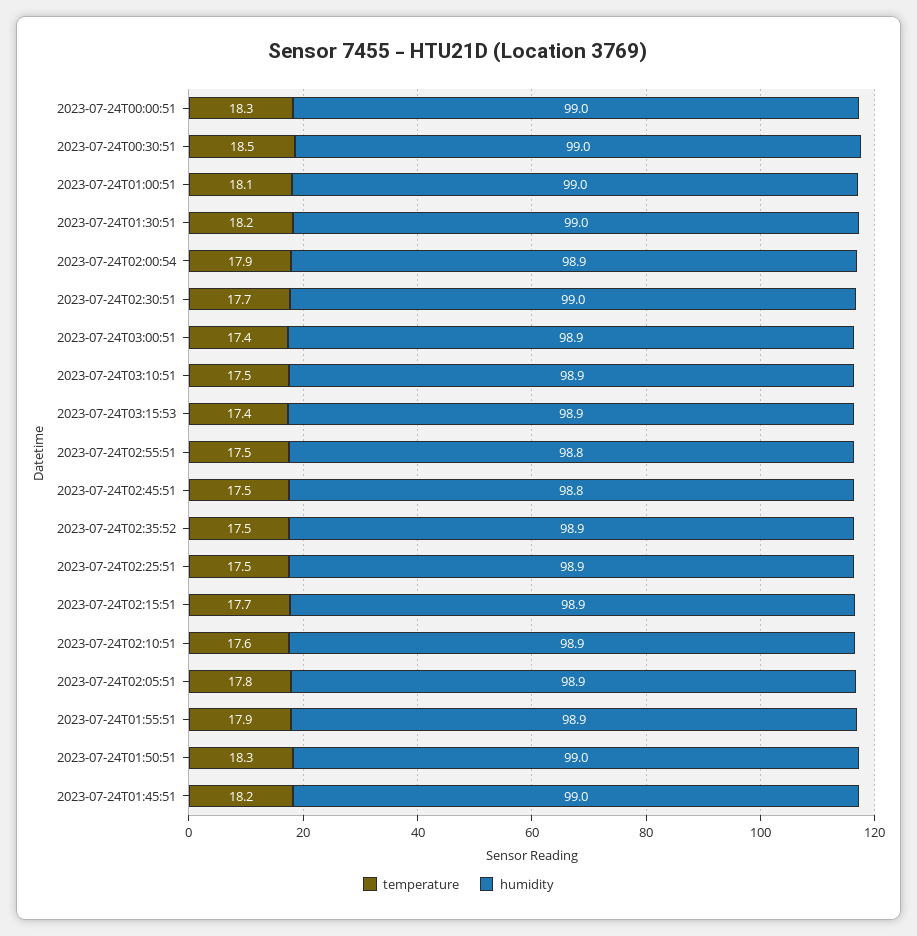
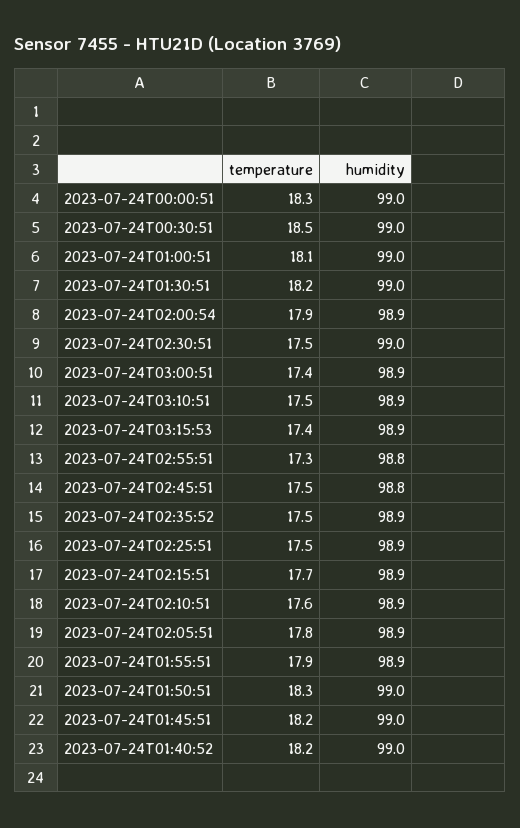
temperature, 2023-07-24T02:30:51: 17.7 -> 17.5
temperature, 2023-07-24T02:55:51: 17.5 -> 17.3
temperature, 2023-07-24T01:40:52: none -> 18.2
humidity, 2023-07-24T01:40:52: none -> 99

